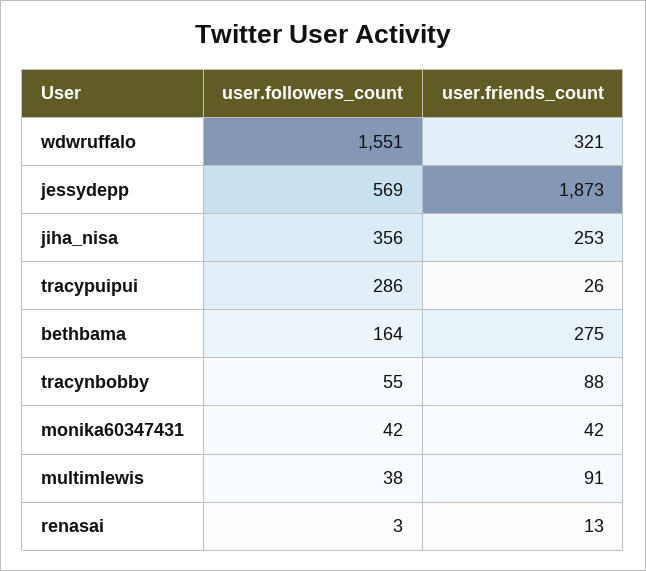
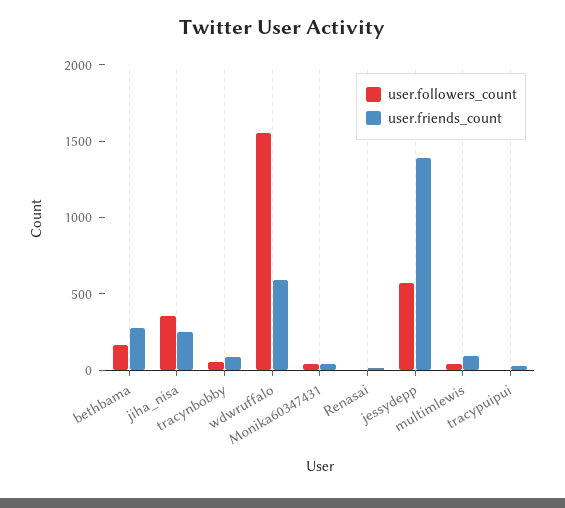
user.friends_count, wdwruffalo: 321 -> 600
user.friends_count, jessydepp: 1873 -> 1400
user.followers_count, tracypuipui: 286 -> 0

